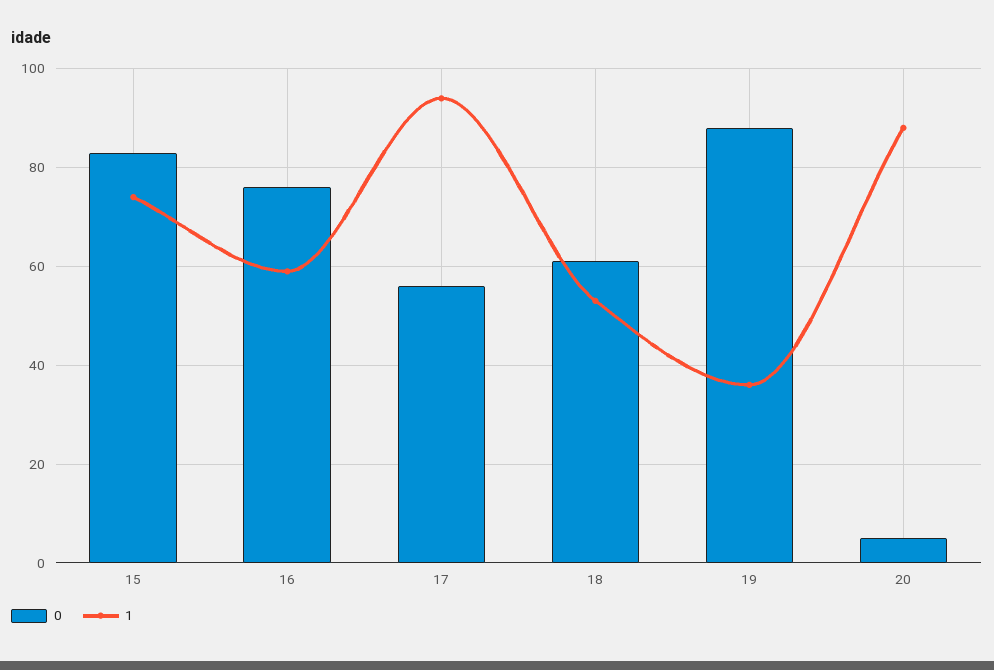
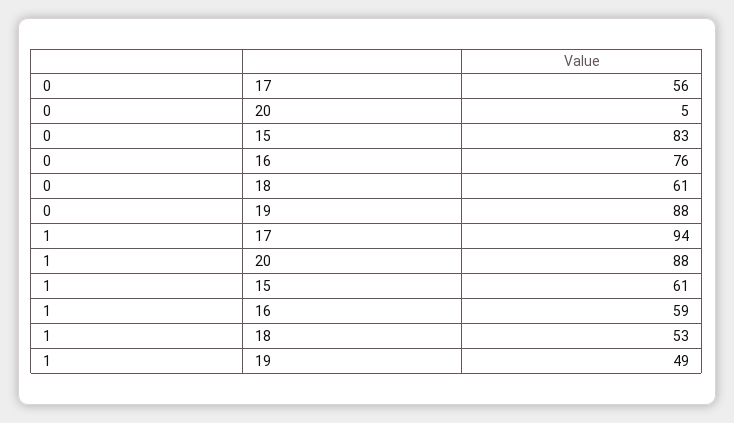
1, 15: 75 -> 61
1, 19: 35 -> 49

